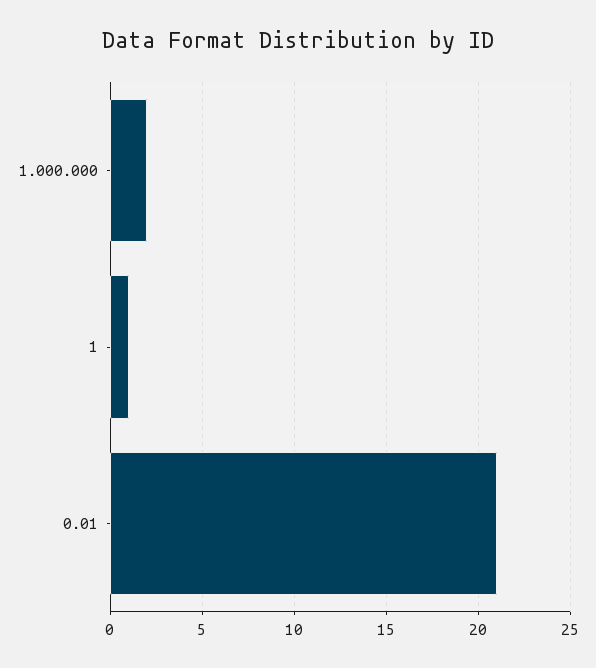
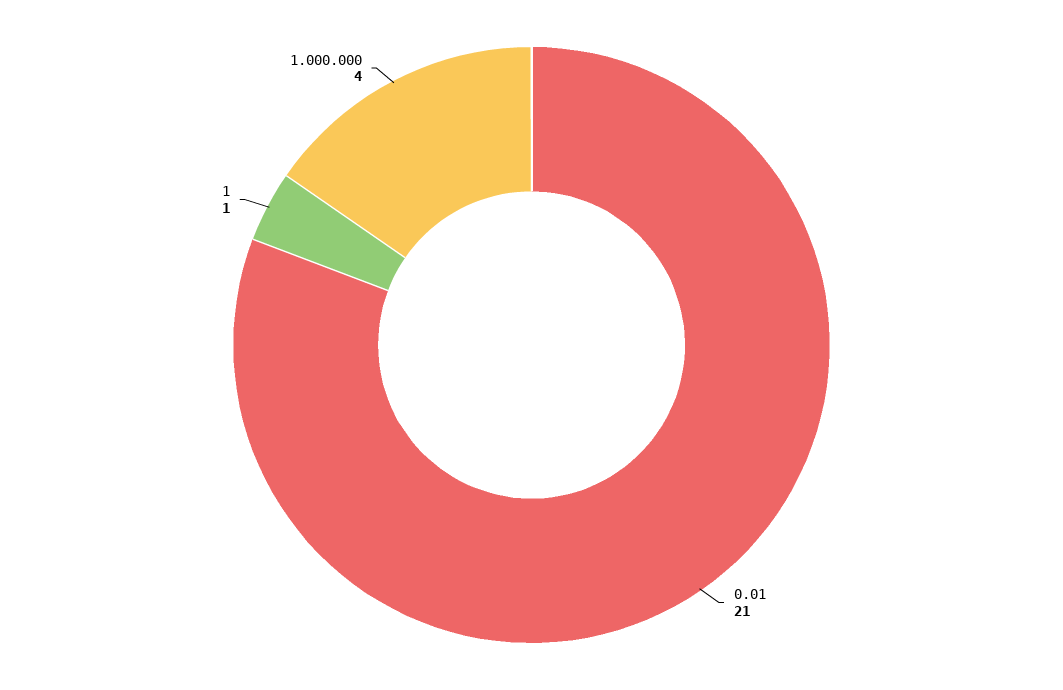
1.000.000: 2 -> 4

